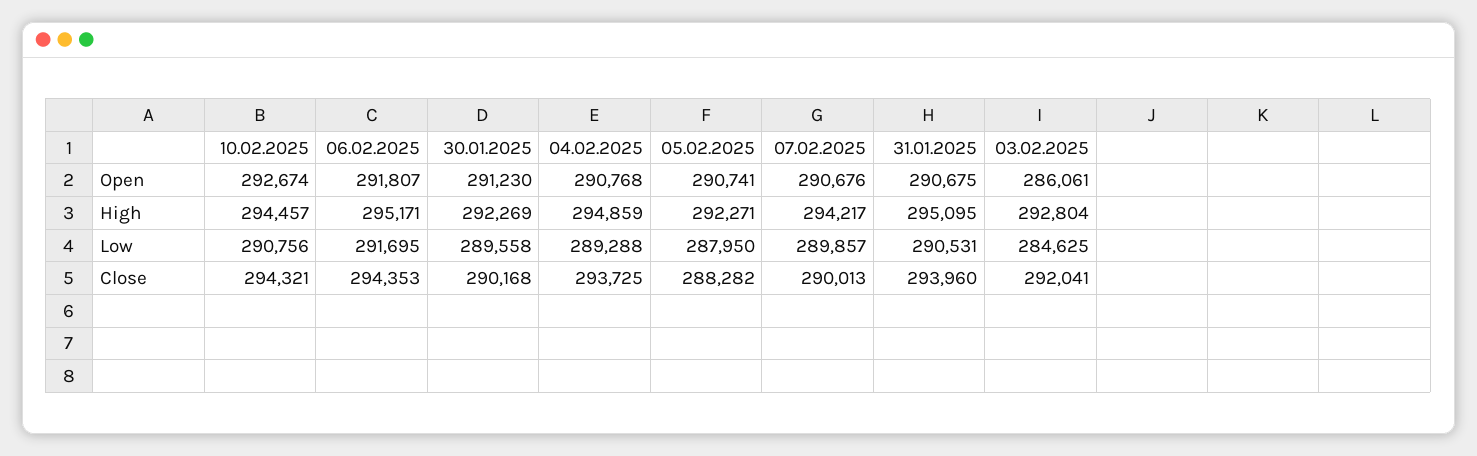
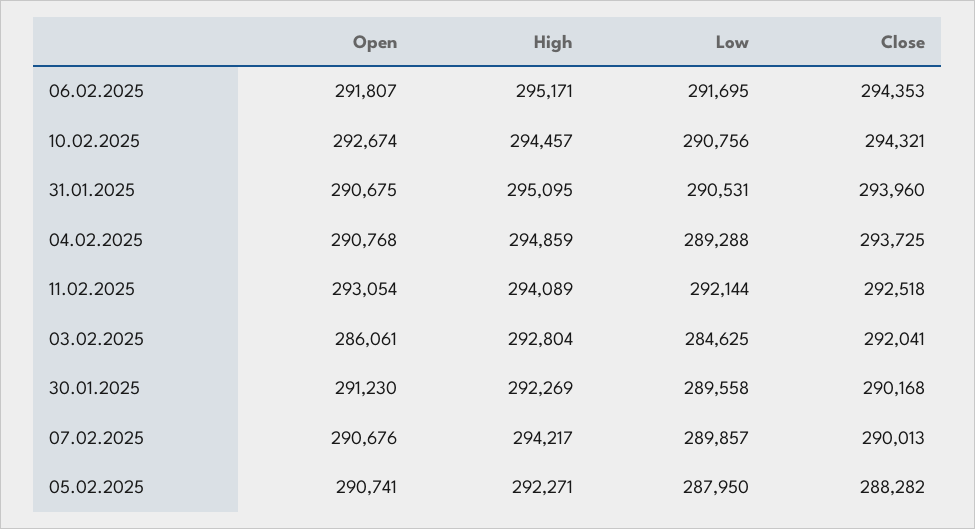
11.02.2025, Open: none -> 293054
11.02.2025, High: none -> 294089
11.02.2025, Low: none -> 292144
11.02.2025, Close: none -> 292518

